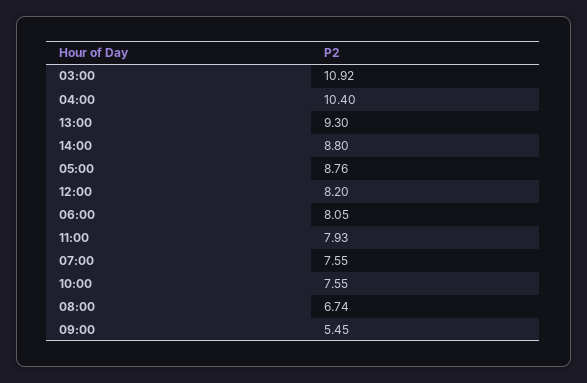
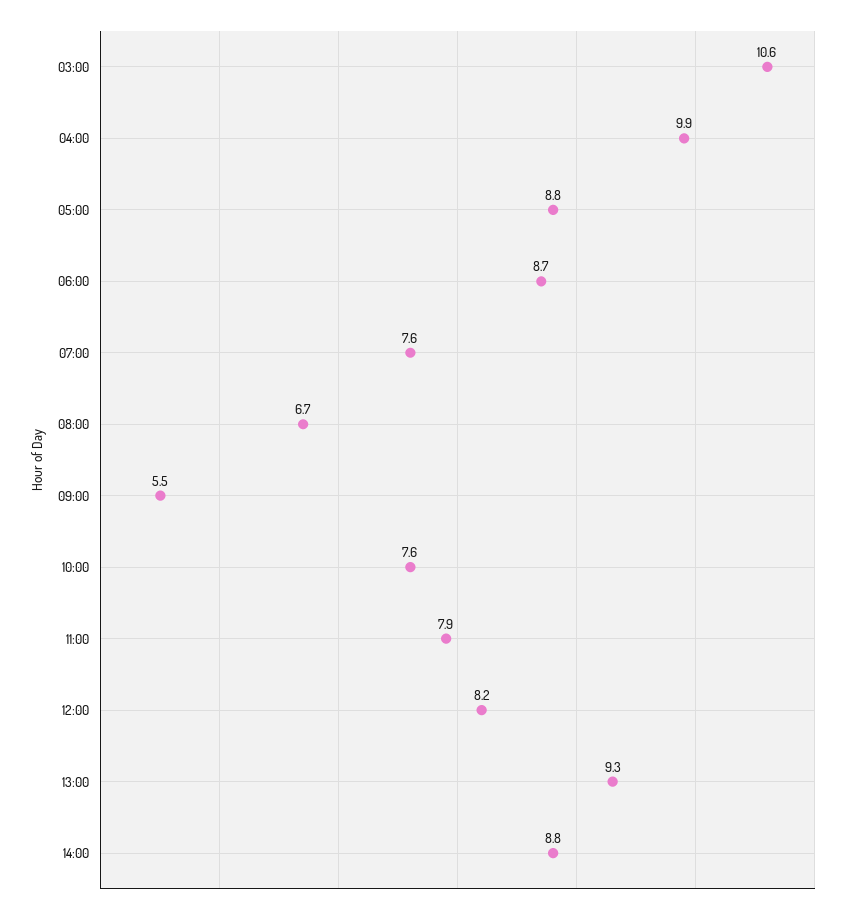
03:00: 10.92 -> 10.6
04:00: 10.4 -> 9.9
06:00: 8.05 -> 8.7

